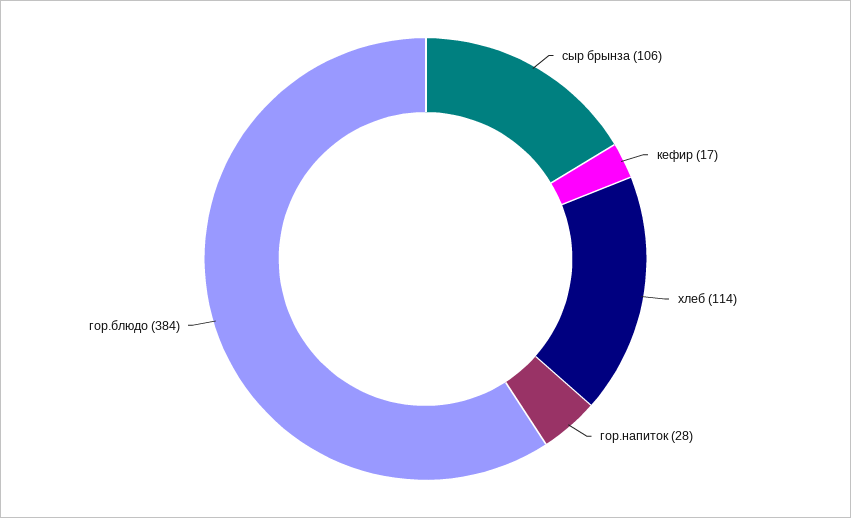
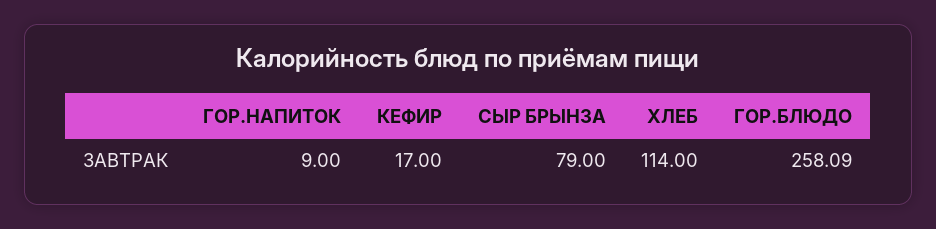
сыр брынза: 106 -> 79
гор.напиток: 28 -> 9
гор.блюдо: 384 -> 258.09

